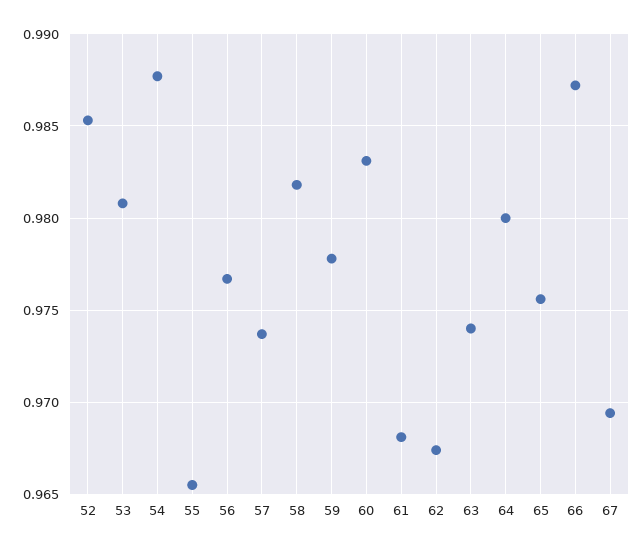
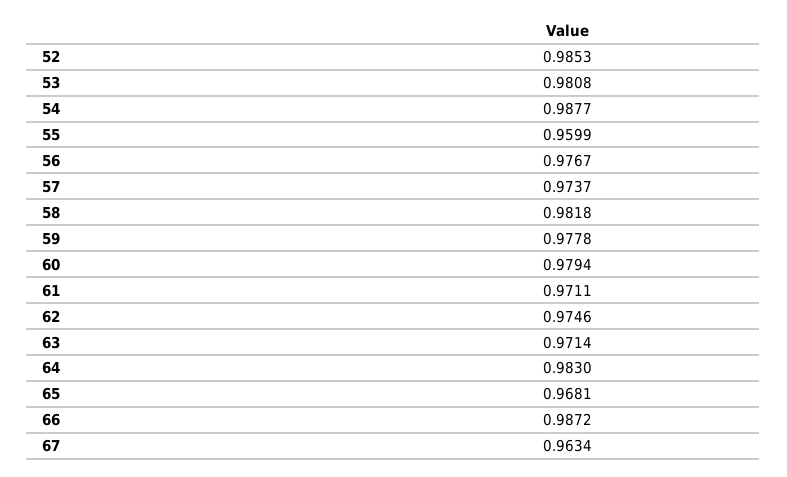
55: 0.9655 -> 0.9599
60: 0.983 -> 0.9794
61: 0.968 -> 0.9711
62: 0.9675 -> 0.9746
63: 0.974 -> 0.9714
64: 0.98 -> 0.983
65: 0.9755 -> 0.9681
67: 0.9695 -> 0.9634

